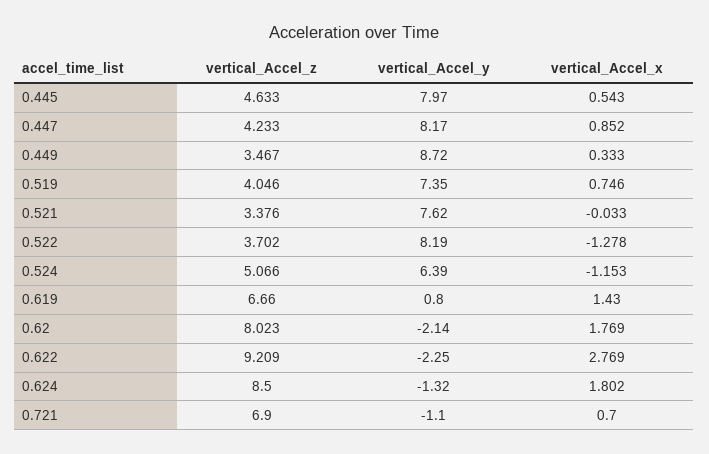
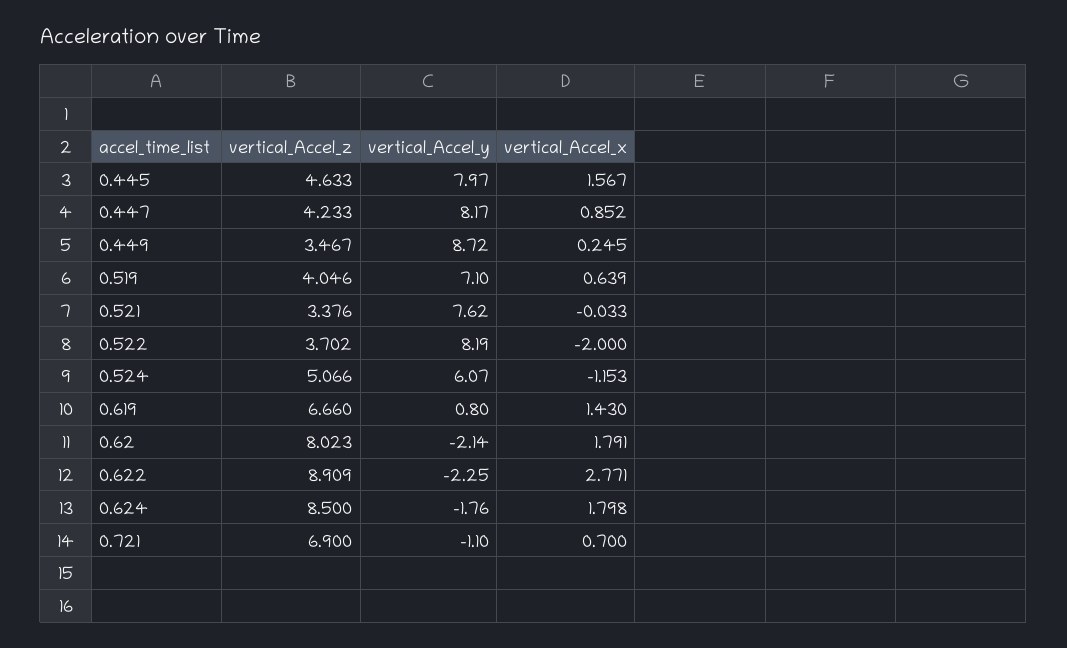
vertical_Accel_x, 0.445: 0.543 -> 1.567
vertical_Accel_x, 0.449: 0.333 -> 0.245
vertical_Accel_y, 0.519: 7.35 -> 7.1
vertical_Accel_x, 0.519: 0.746 -> 0.639
vertical_Accel_x, 0.522: -1.278 -> -2
vertical_Accel_y, 0.524: 6.39 -> 6.07
vertical_Accel_x, 0.62: 1.769 -> 1.791
vertical_Accel_z, 0.622: 9.209 -> 8.909
vertical_Accel_x, 0.622: 2.769 -> 2.771
vertical_Accel_y, 0.624: -1.32 -> -1.76
vertical_Accel_x, 0.624: 1.802 -> 1.798

